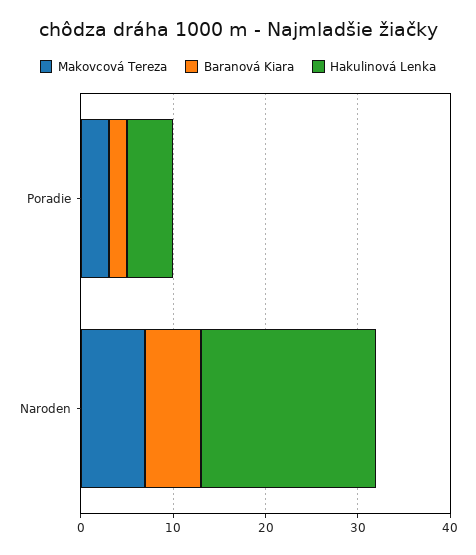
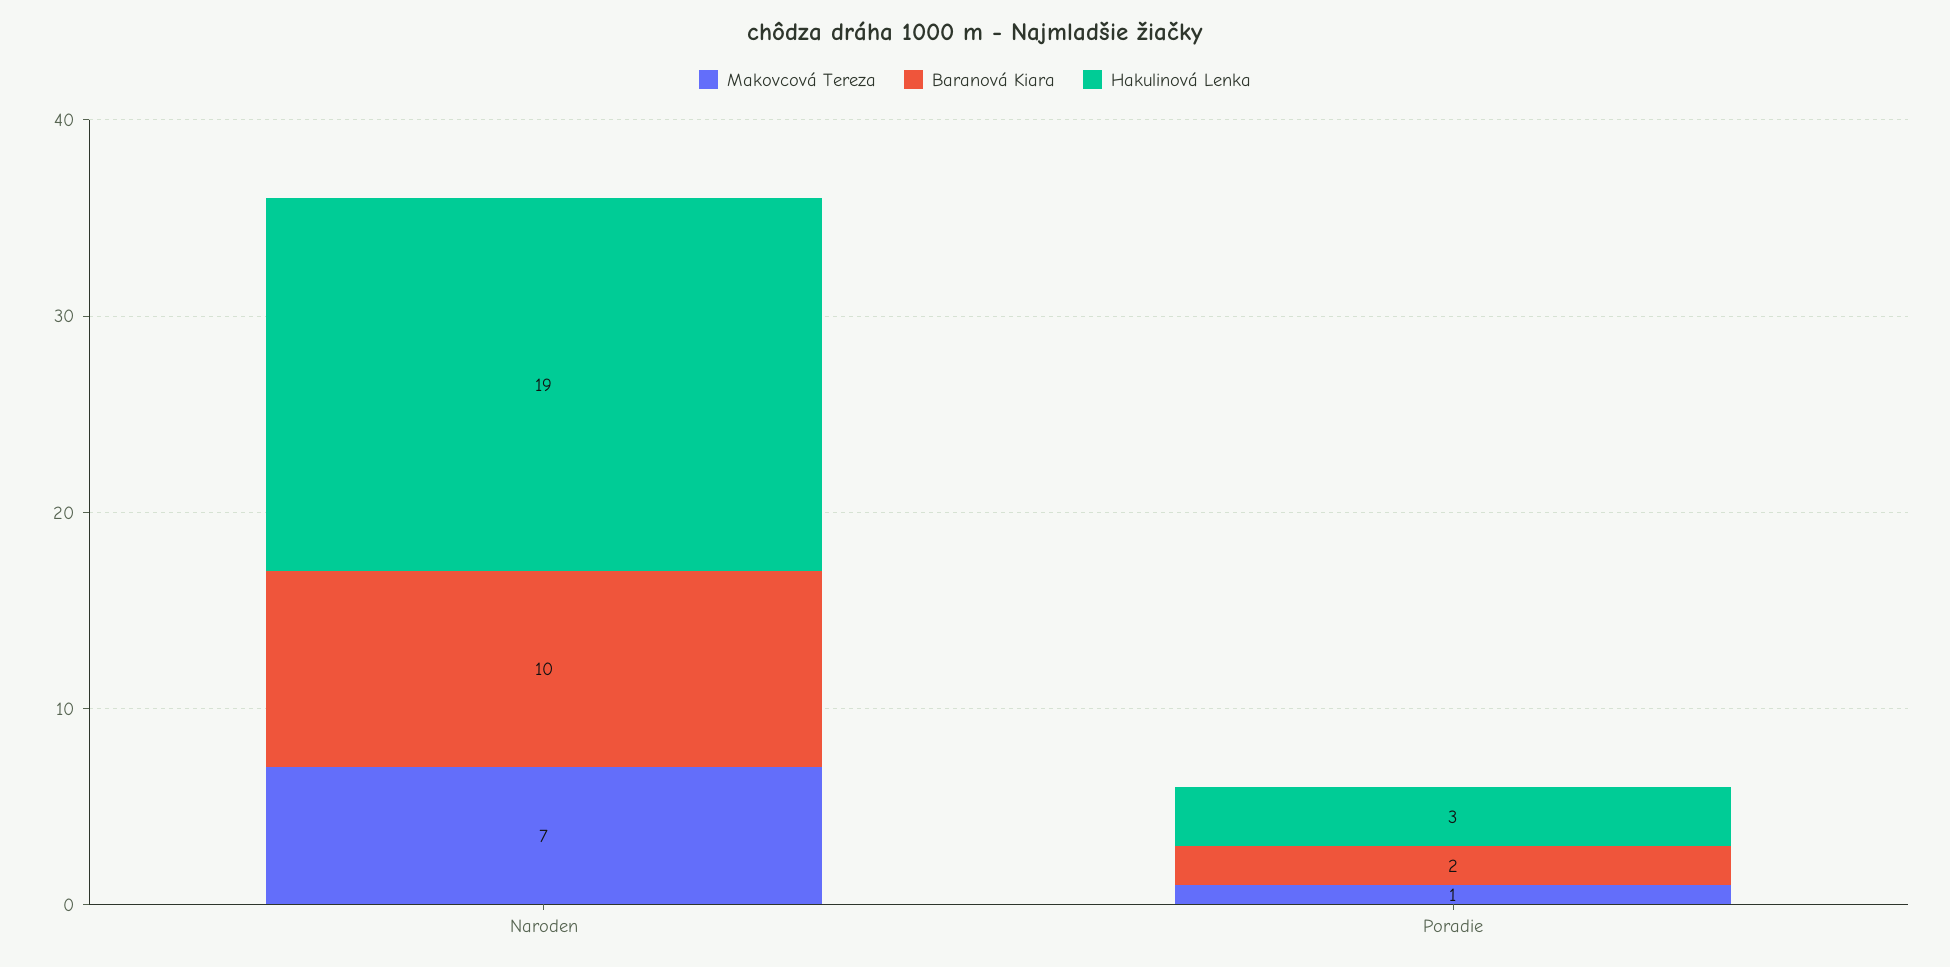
Makovcová Tereza, Poradie: 3 -> 1
Hakulinová Lenka, Poradie: 5 -> 3
Baranová Kiara, Naroden: 6 -> 10

